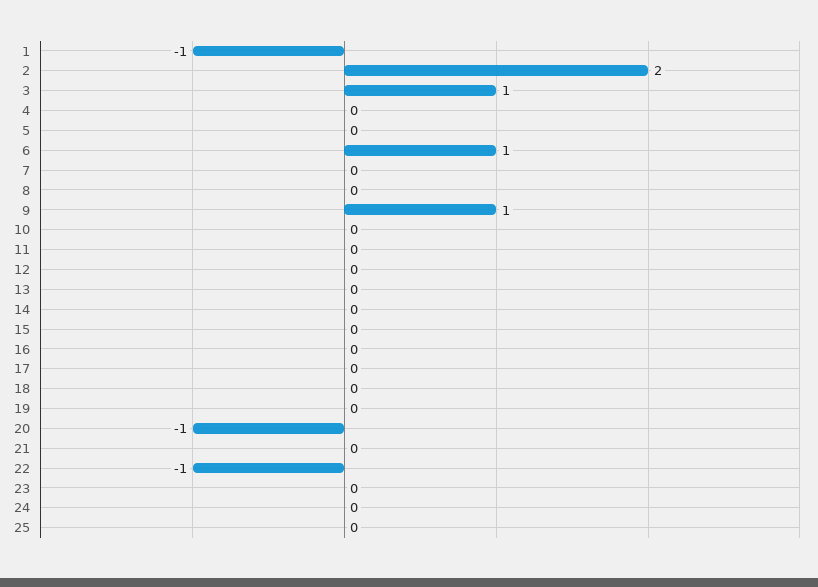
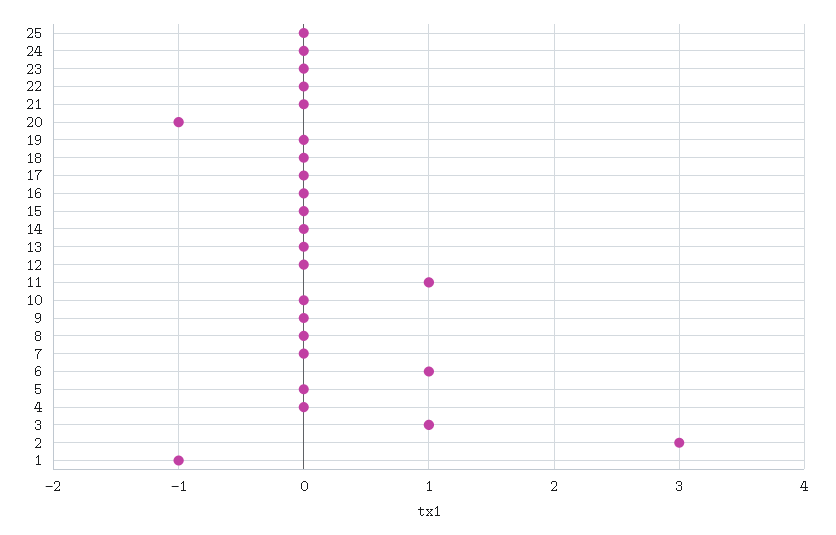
2: 2 -> 3
9: 1 -> 0
11: 0 -> 1
22: -1 -> 0

